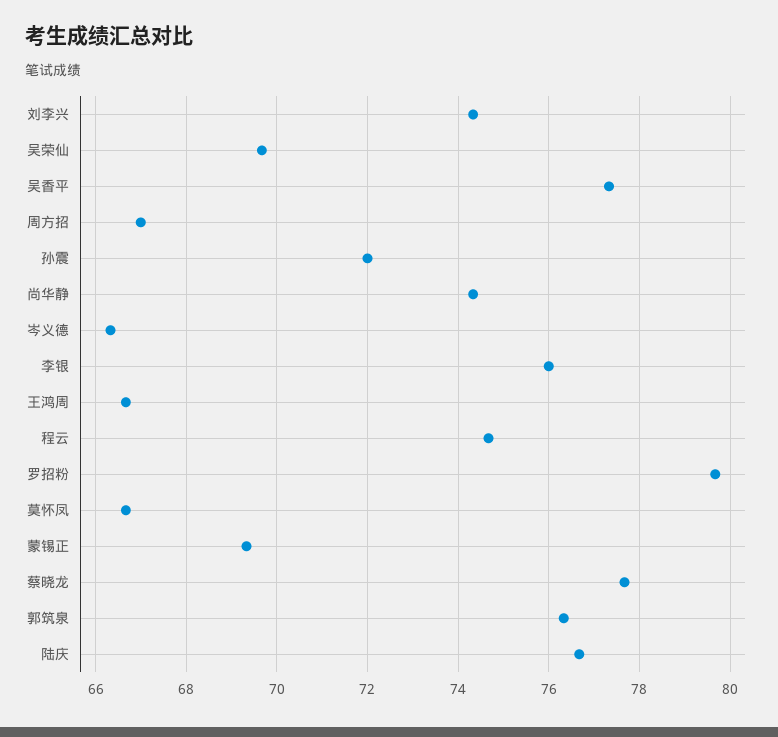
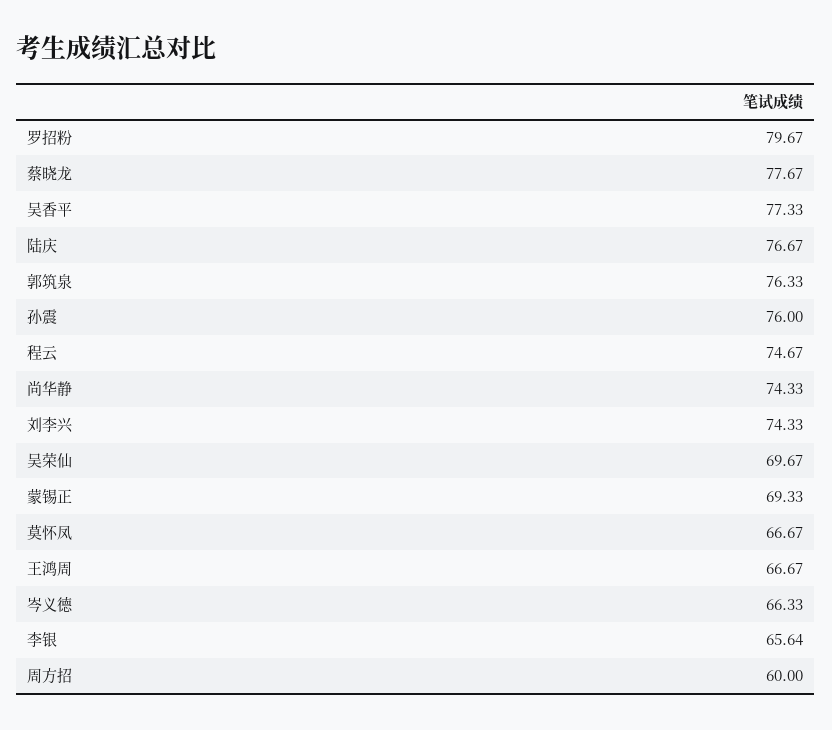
周方招: 67 -> 60
孙震: 72 -> 76
李银: 76 -> 65.64

